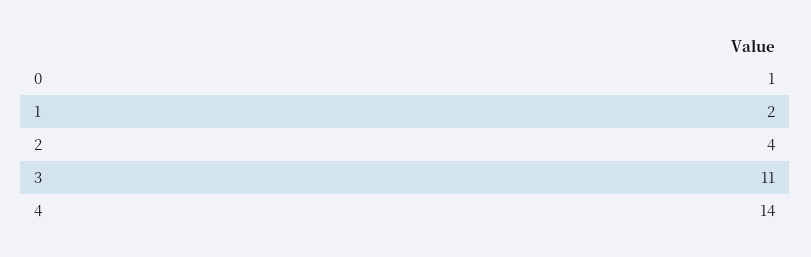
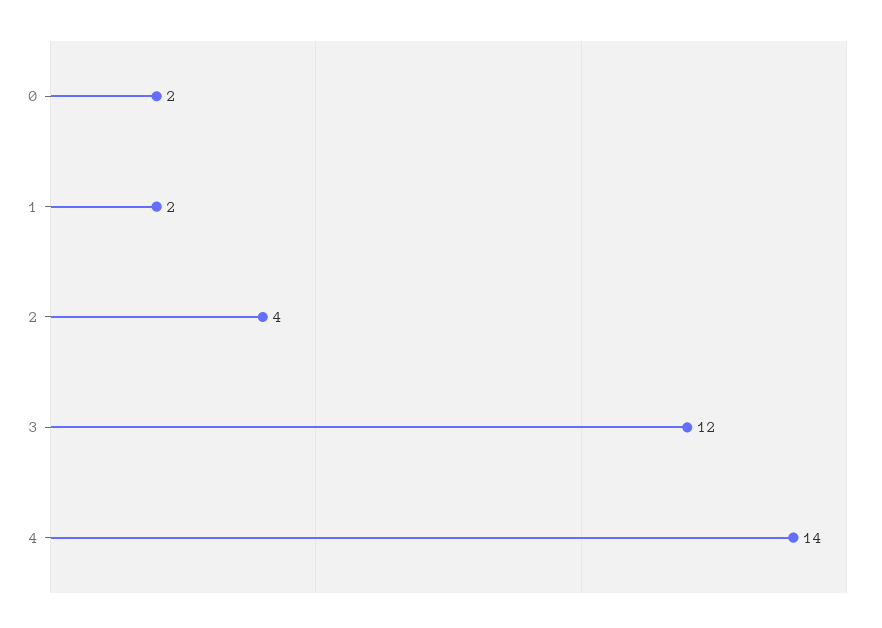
0: 1 -> 2
3: 11 -> 12

